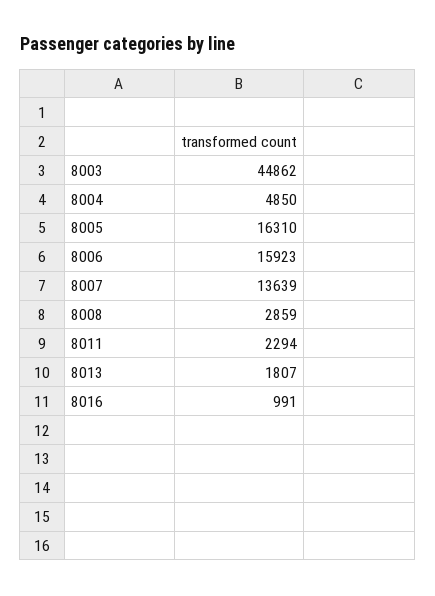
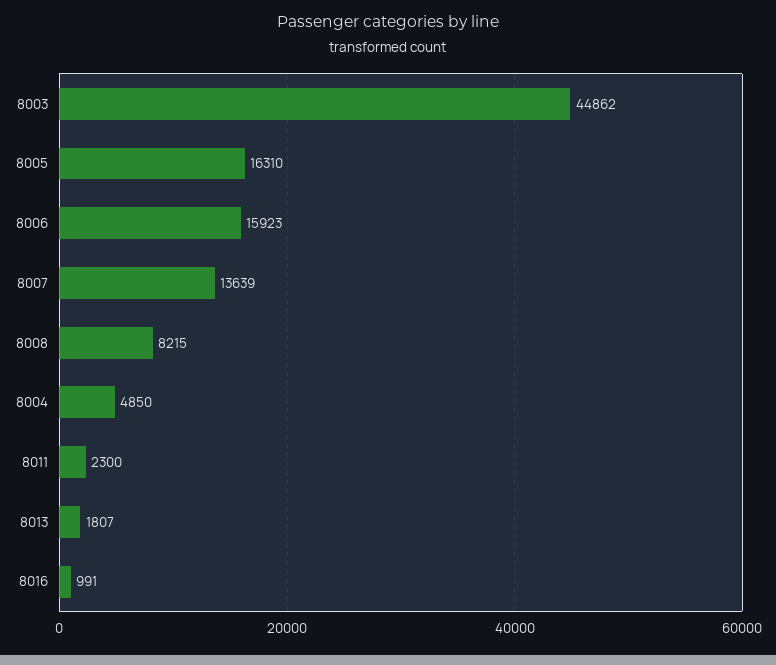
8008: 2859 -> 8215
8011: 2294 -> 2300

